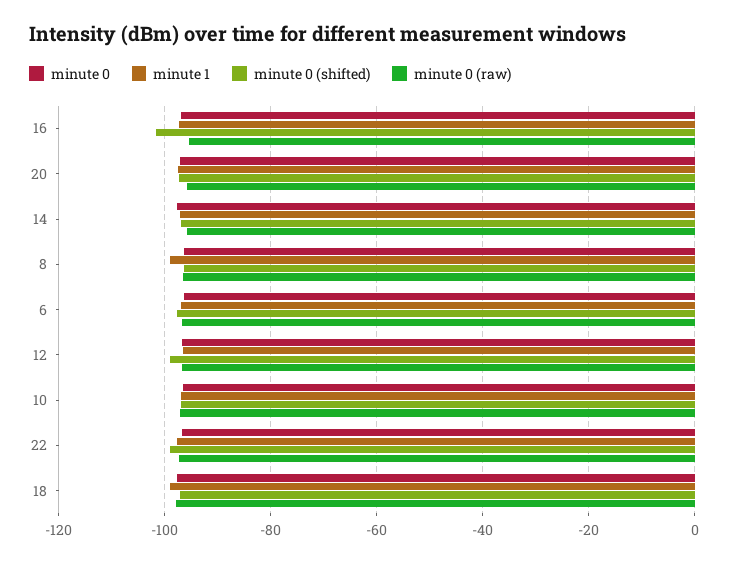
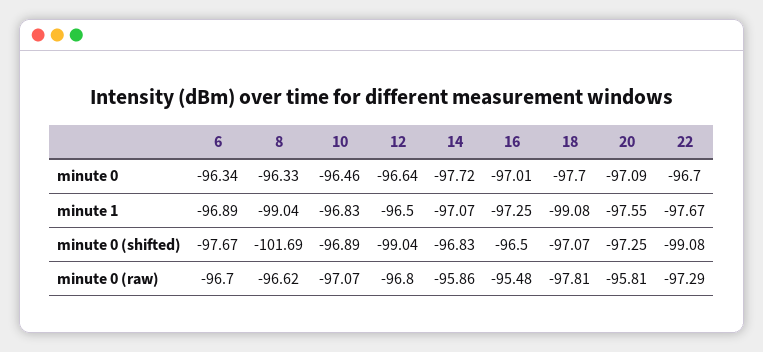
minute 0 (shifted), 16: -102 -> -96.5
minute 0 (shifted), 8: -96 -> -101.69

